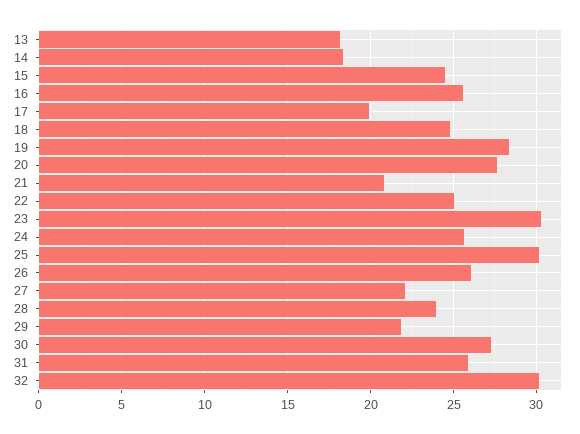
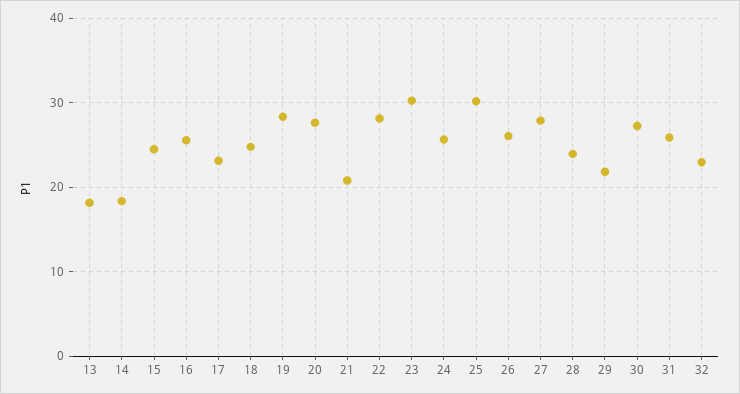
17: 20 -> 23
22: 25 -> 28
27: 22 -> 28
32: 30 -> 23

